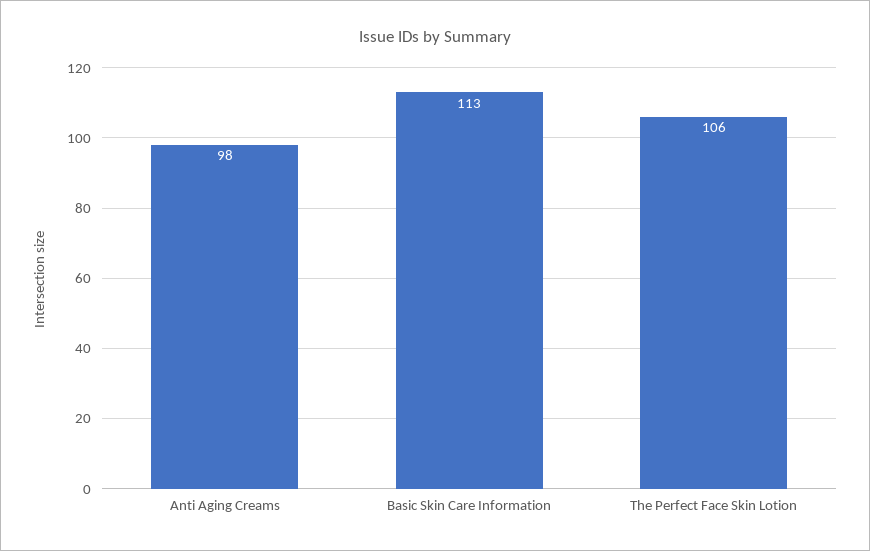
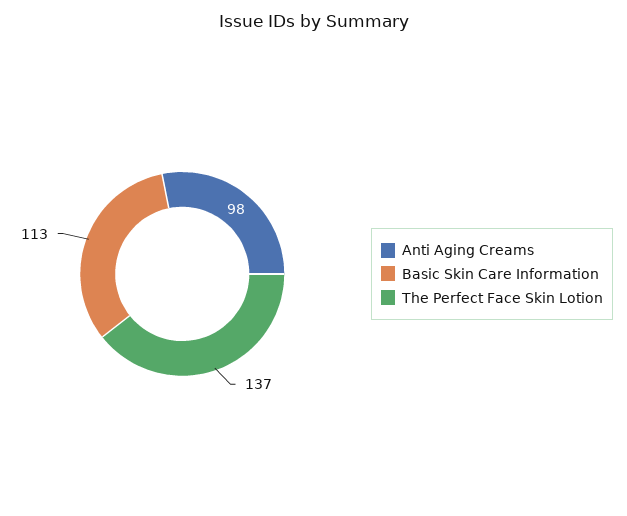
The Perfect Face Skin Lotion: 106 -> 137

